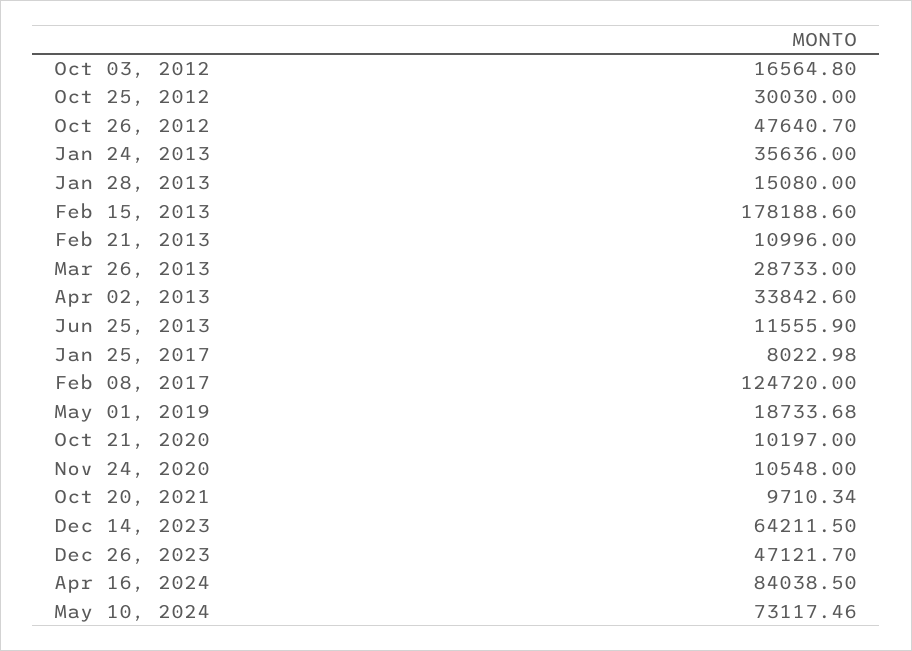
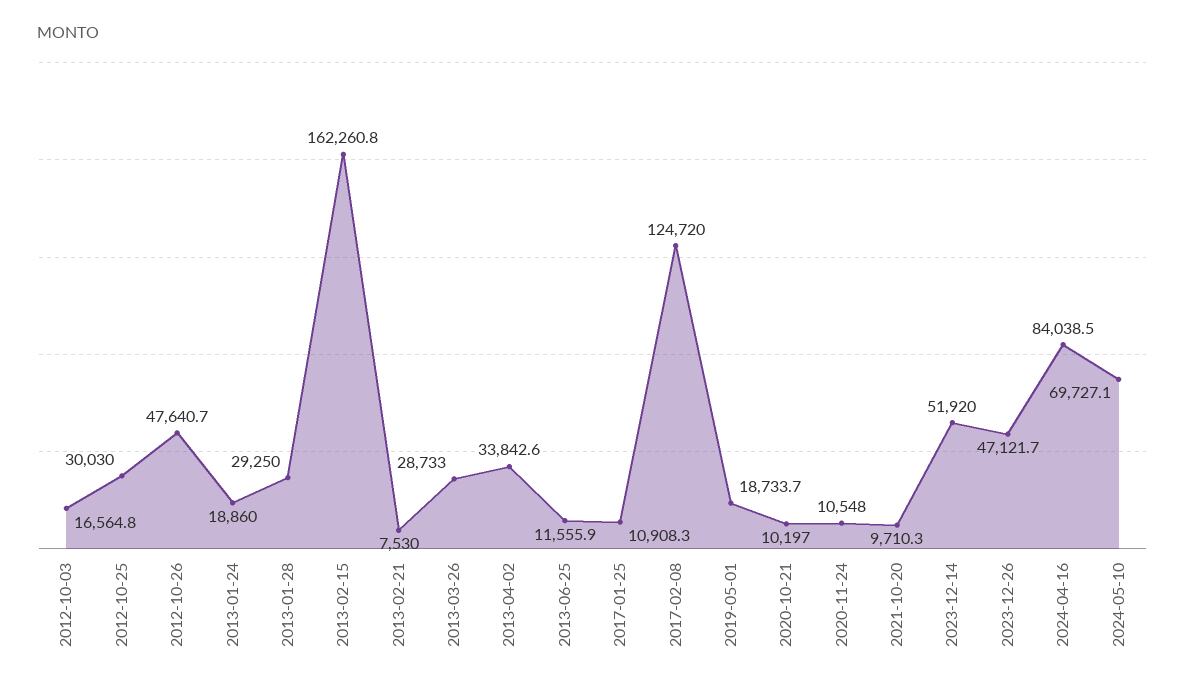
Jan 24, 2013: 35636 -> 18860
Jan 28, 2013: 15080 -> 29250
Feb 15, 2013: 178188.6 -> 162260.8
Feb 21, 2013: 10996 -> 7530
Jan 25, 2017: 8022.98 -> 10908.3
Dec 14, 2023: 64211.5 -> 51920
May 10, 2024: 73117.46 -> 69727.1

